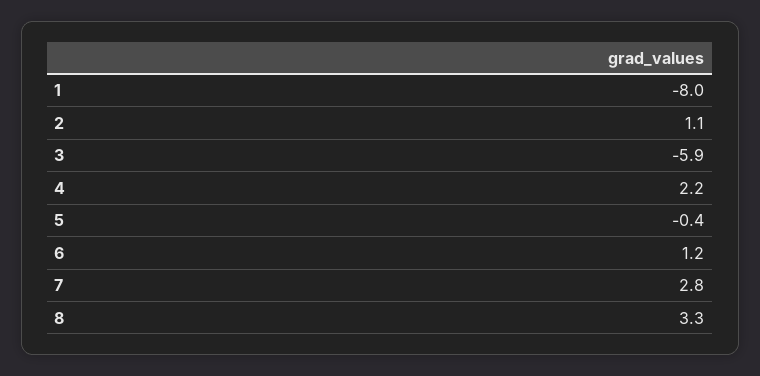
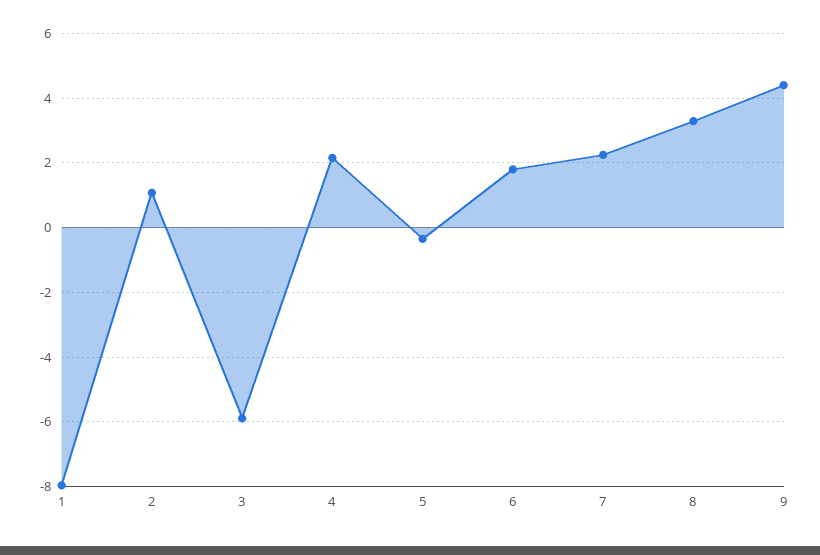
6: 1.2 -> 1.8
7: 2.8 -> 2.2
9: none -> 4.4

